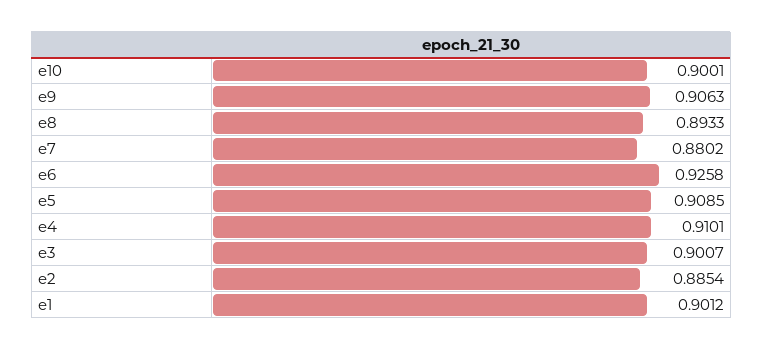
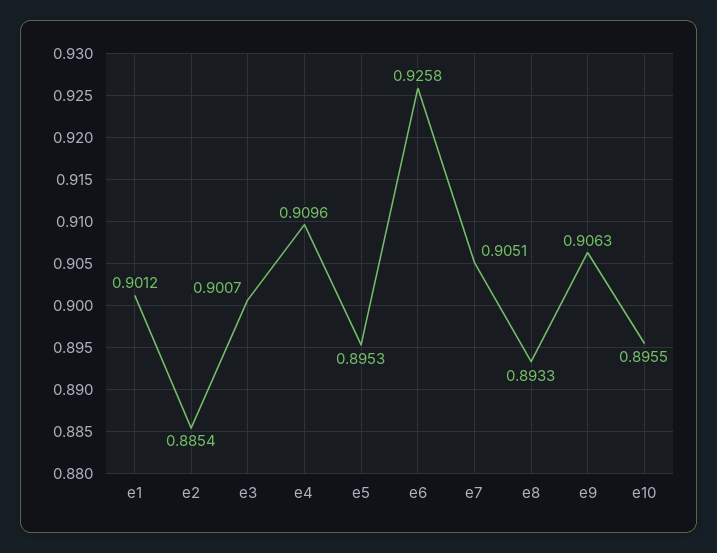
e10: 0.9001 -> 0.8955
e7: 0.8802 -> 0.9051
e5: 0.9085 -> 0.8953
e4: 0.9101 -> 0.9096

